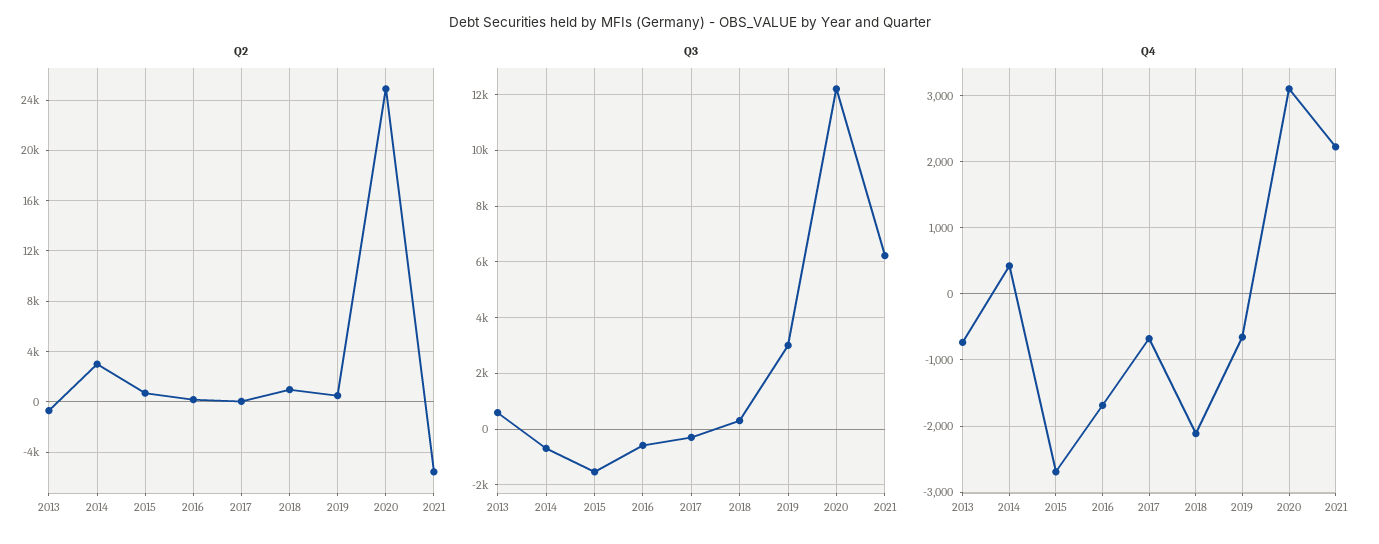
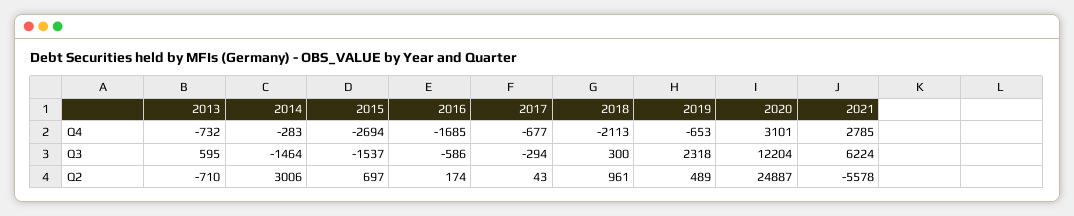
Q3, 2014: -750 -> -1464
Q3, 2019: 3000 -> 2318
Q4, 2014: 400 -> -283
Q4, 2021: 2200 -> 2785

